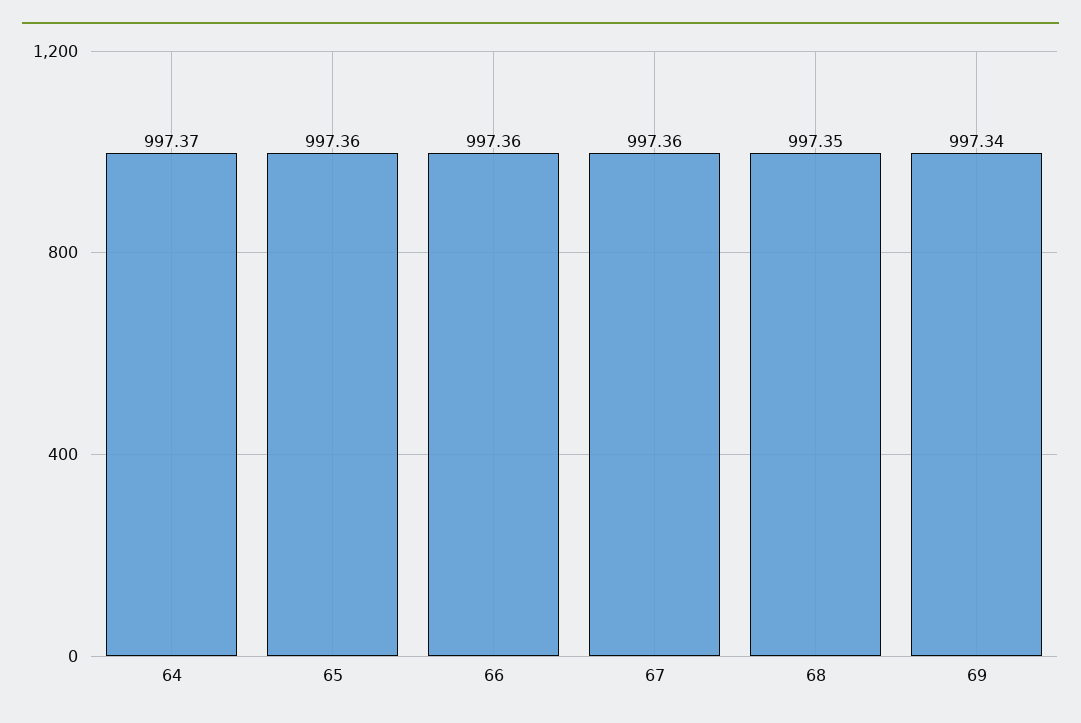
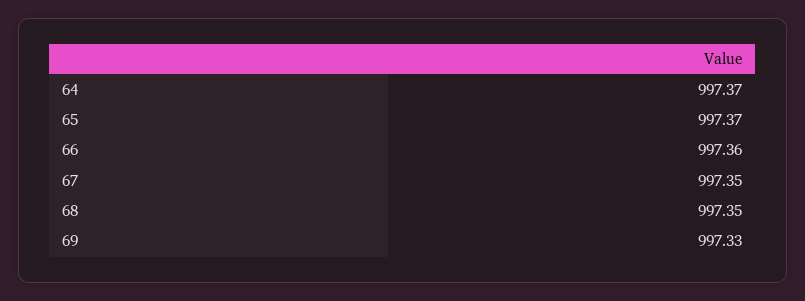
65: 997.36 -> 997.37
67: 997.36 -> 997.35
69: 997.34 -> 997.33

